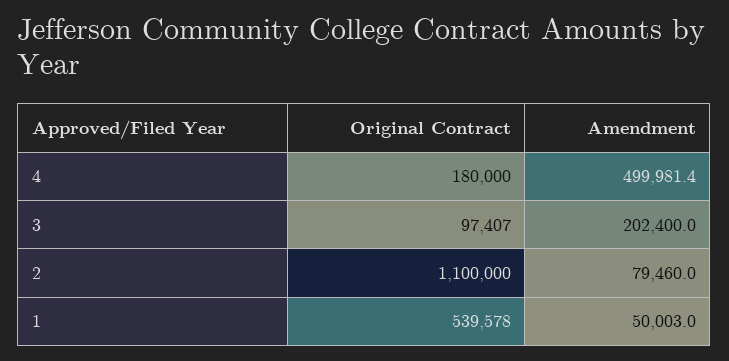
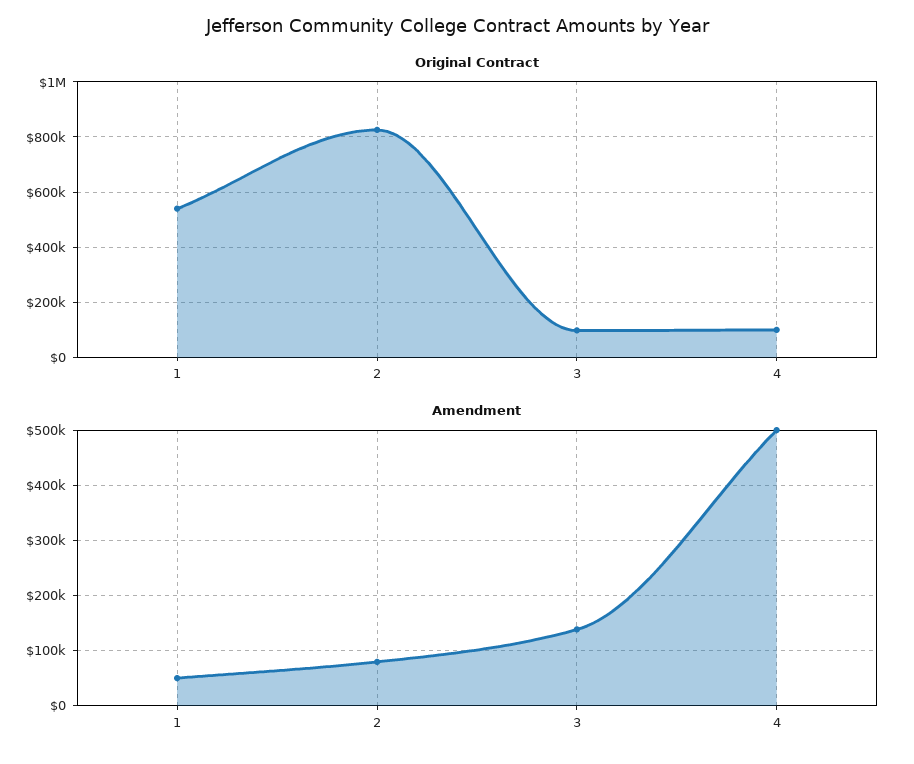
Original Contract, 4: 180000 -> 100000
Amendment, 3: 202400 -> 140000
Original Contract, 2: 1100000 -> 825000

